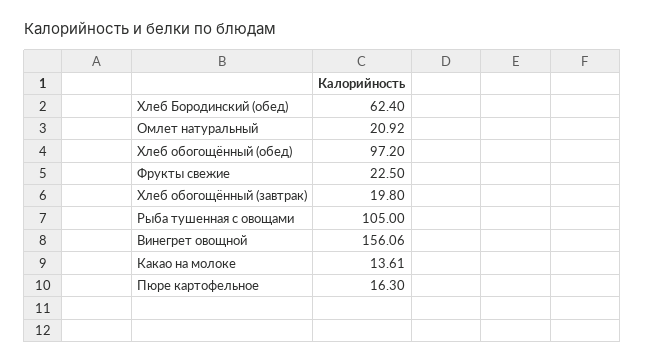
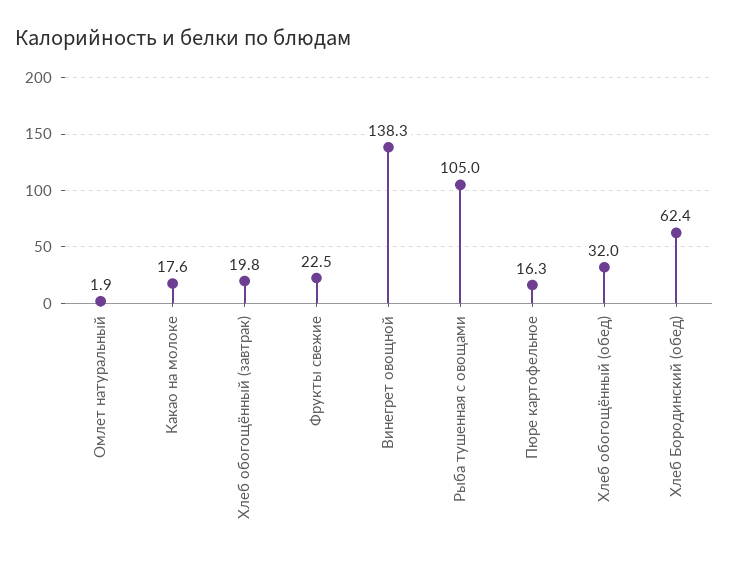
Омлет натуральный: 20.92 -> 1.9
Хлеб обогощённый (обед): 97.2 -> 32
Винегрет овощной: 156.06 -> 138.3
Какао на молоке: 13.61 -> 17.6

